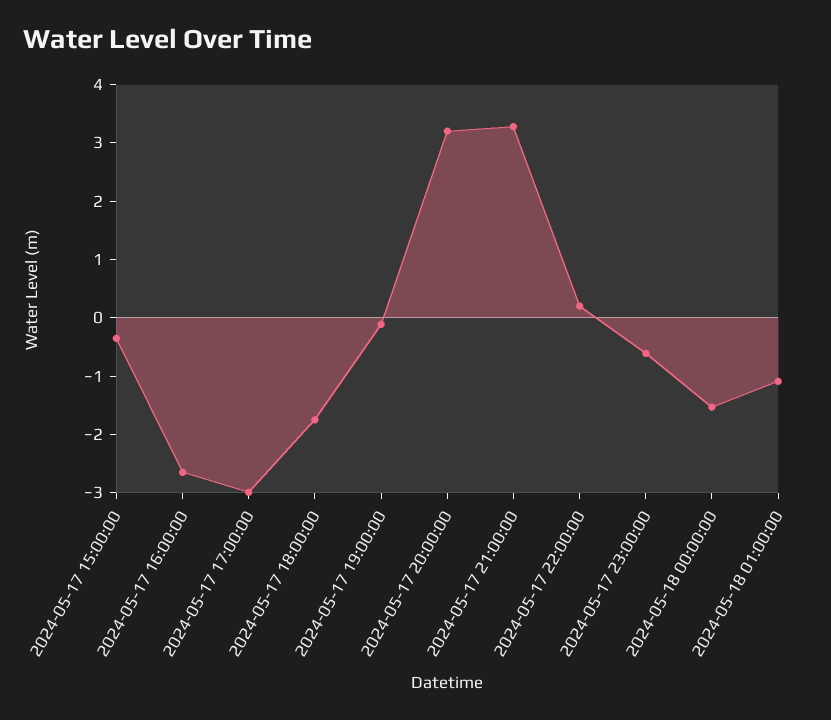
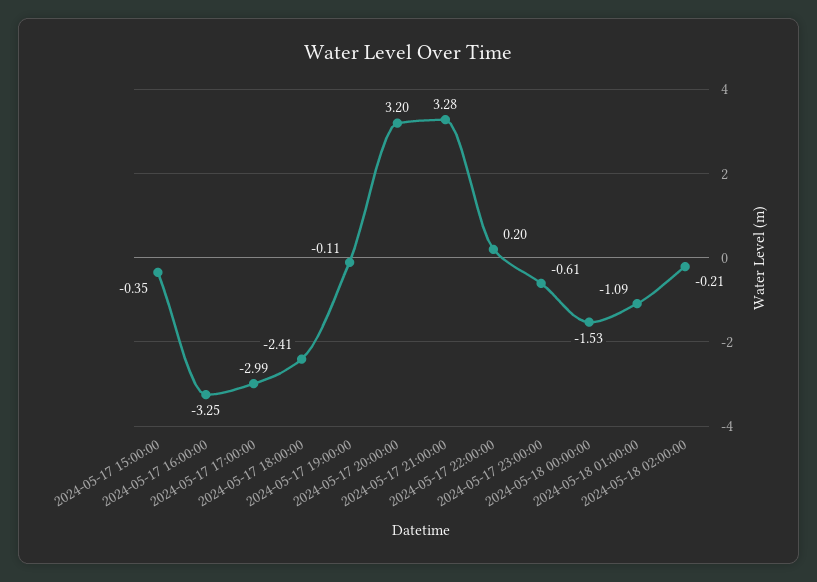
2024-05-17 16:00:00: -2.6 -> -3.25
2024-05-17 18:00:00: -1.8 -> -2.41
2024-05-18 02:00:00: none -> -0.21

